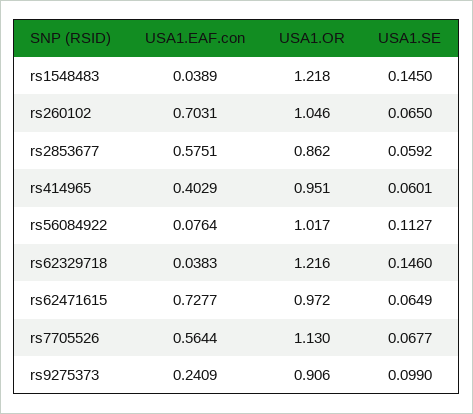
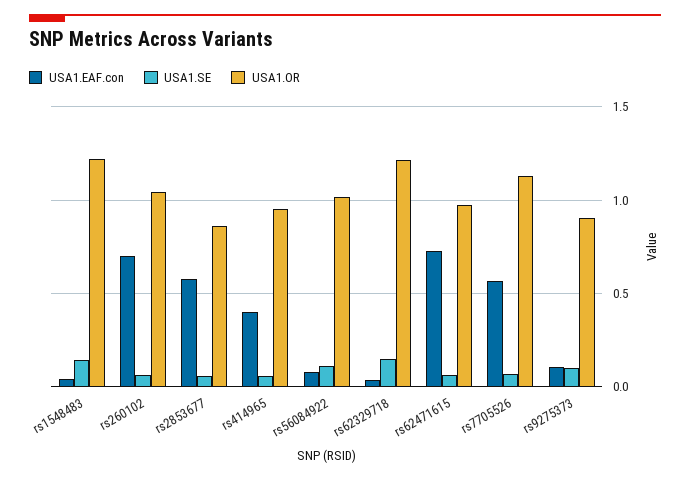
USA1.EAF.con, rs9275373: 0.2409 -> 0.1

